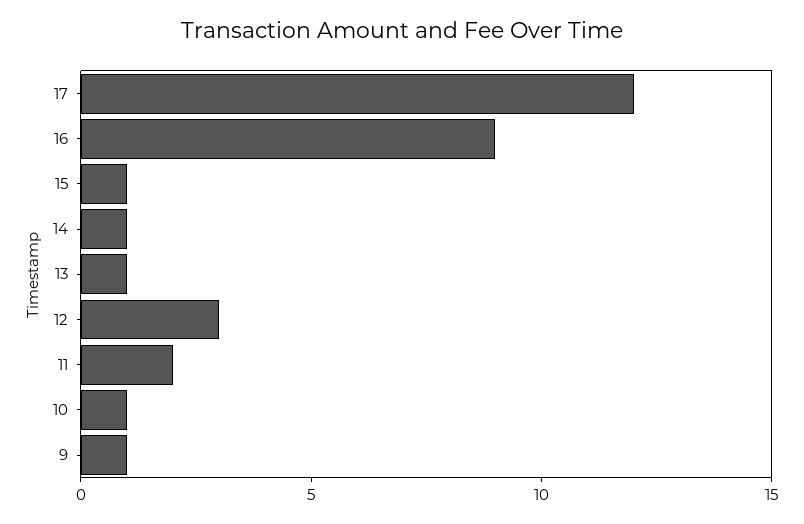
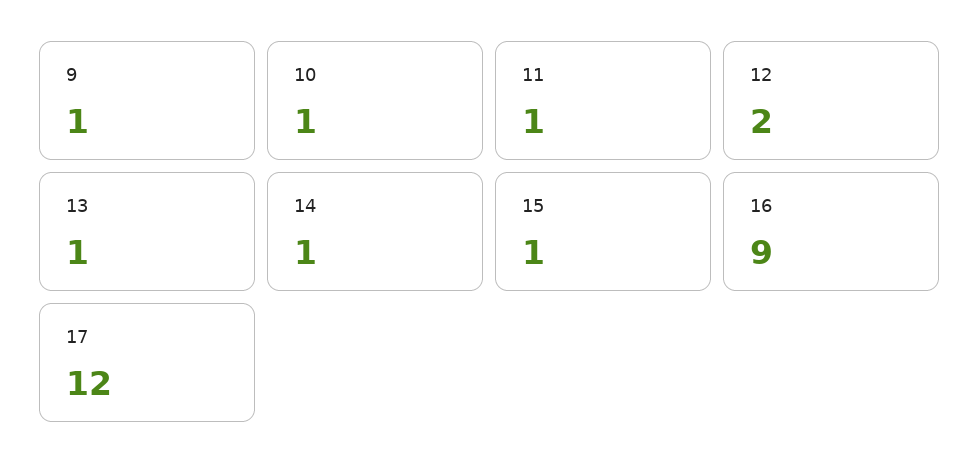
12: 3 -> 2
11: 2 -> 1

